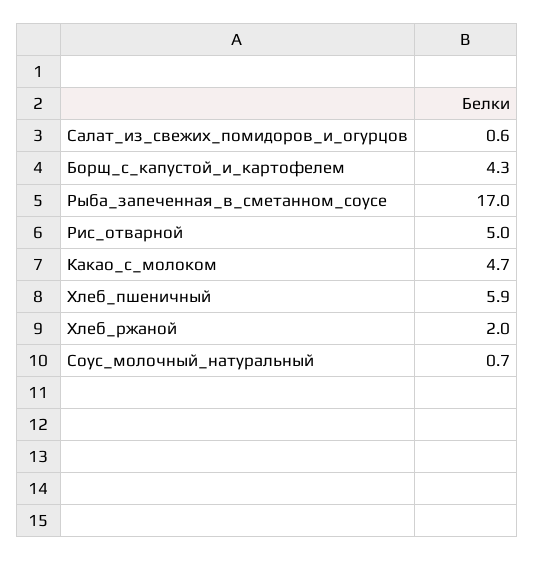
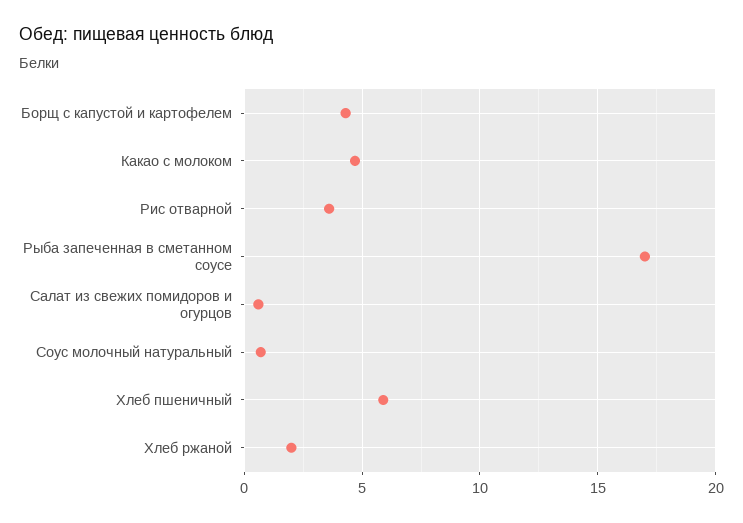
Рис_отварной: 5 -> 3.5

